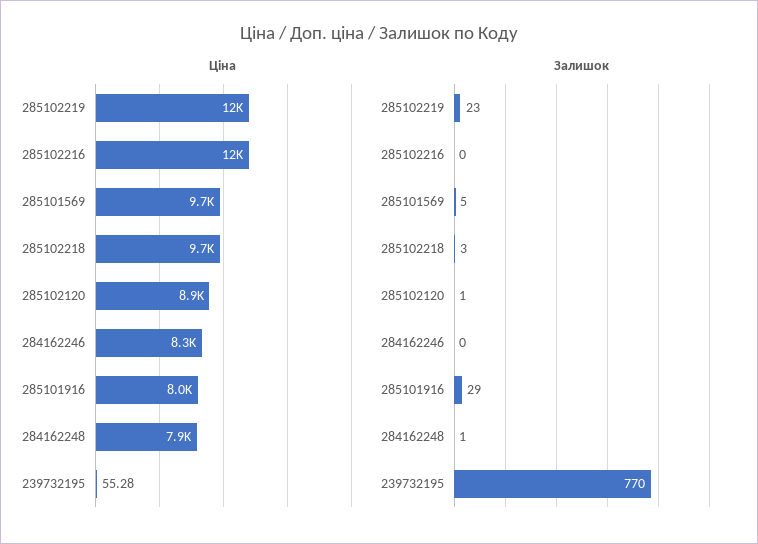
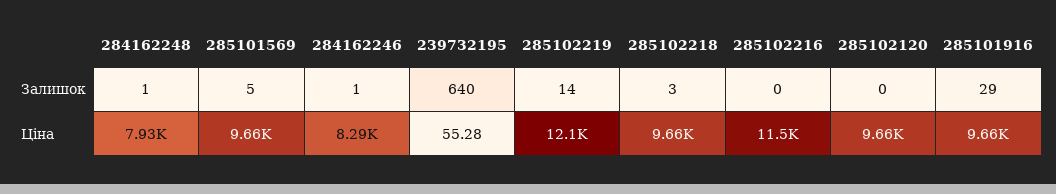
Ціна, 285102120: 8900 -> 9660
Ціна, 285101916: 8000 -> 9660
Залишок, 285102219: 23 -> 14
Залишок, 285102120: 1 -> 0
Залишок, 284162246: 0 -> 1
Залишок, 239732195: 770 -> 640

